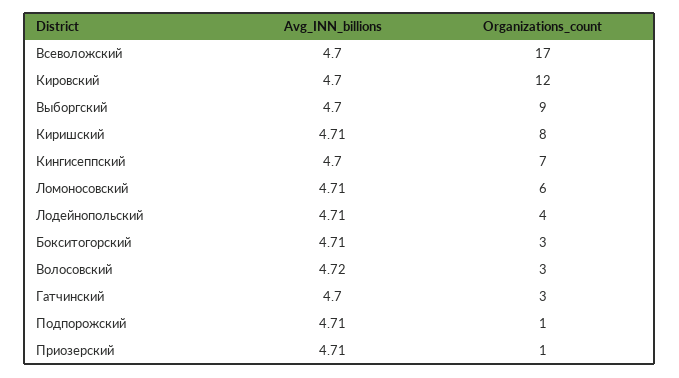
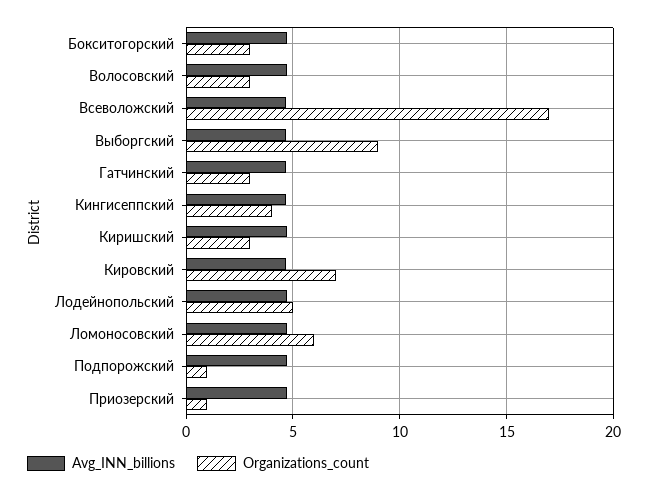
Organizations_count, Кировский: 12 -> 7
Organizations_count, Киришский: 8 -> 3
Organizations_count, Кингисеппский: 7 -> 4
Organizations_count, Лодейнопольский: 4 -> 5

